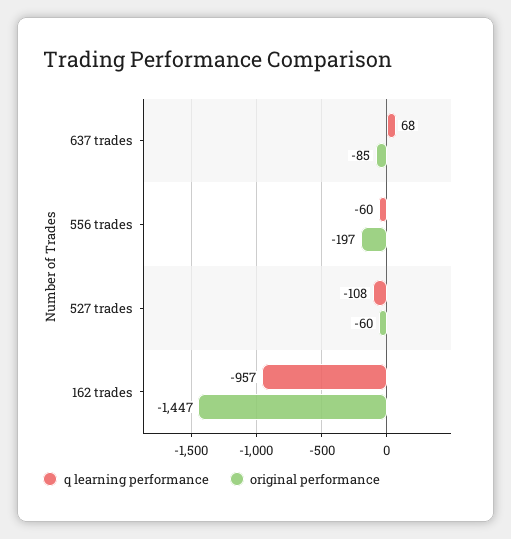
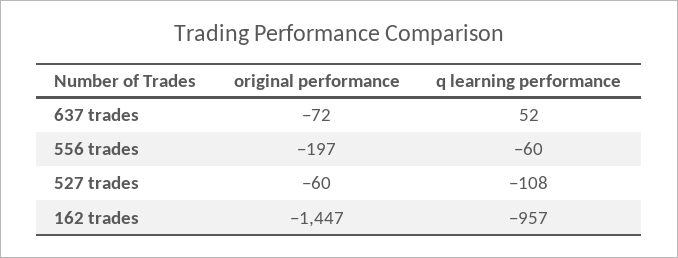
q learning performance, 637 trades: 68 -> 52
original performance, 637 trades: -85 -> -72

